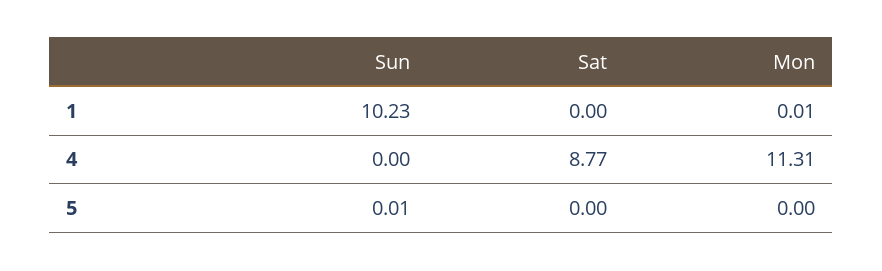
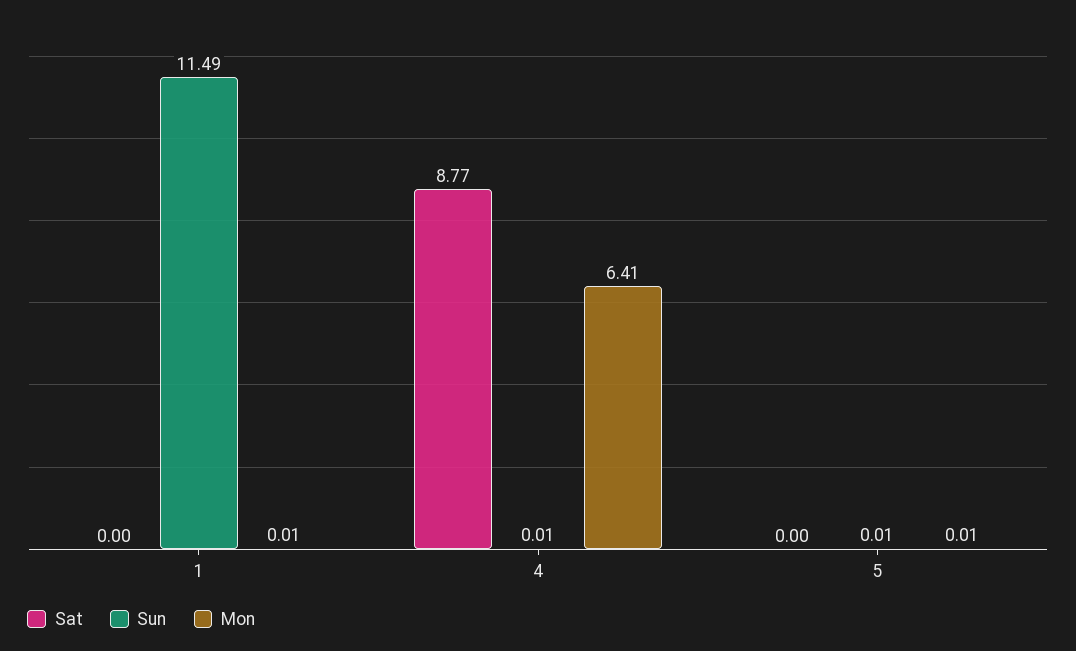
Sun, 1: 10.23 -> 11.49
Sun, 4: 0 -> 0.01
Mon, 4: 11.31 -> 6.41
Mon, 5: 0 -> 0.01

